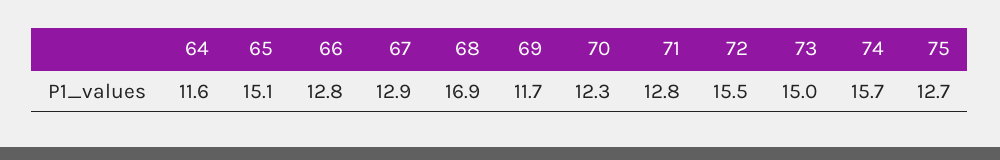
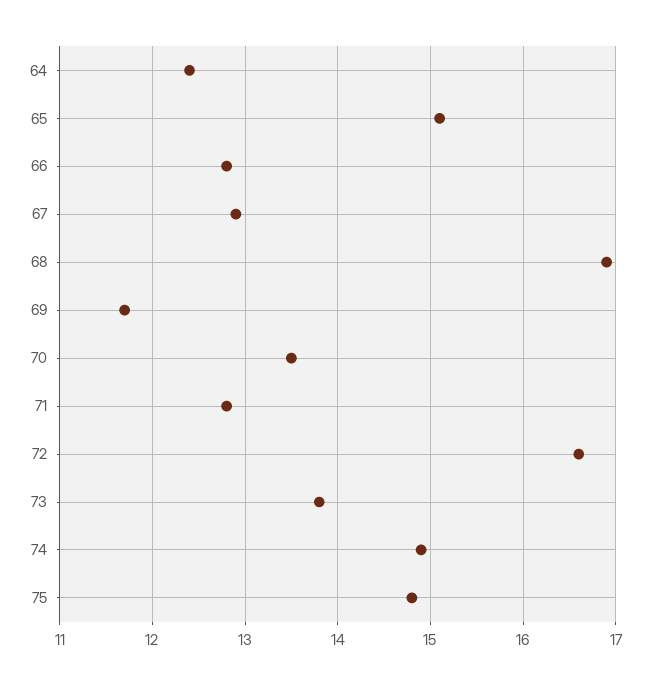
64: 11.6 -> 12.4
70: 12.3 -> 13.5
72: 15.5 -> 16.6
73: 15 -> 13.8
74: 15.7 -> 14.9
75: 12.7 -> 14.8

